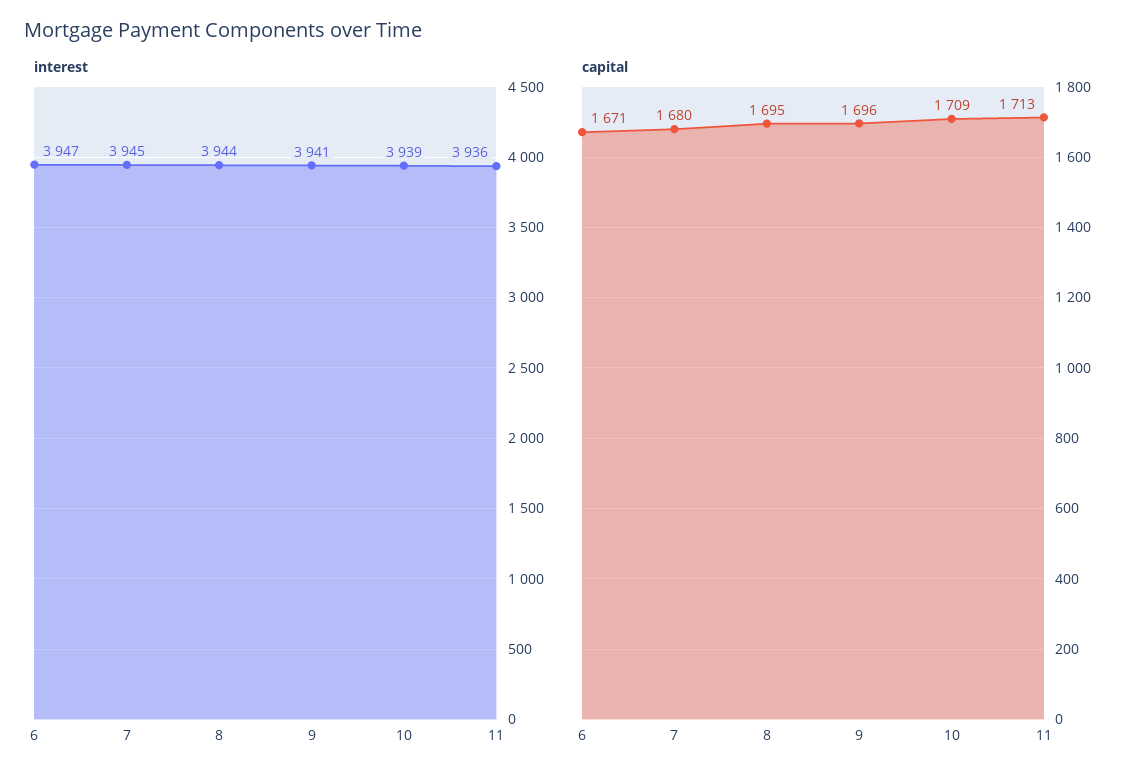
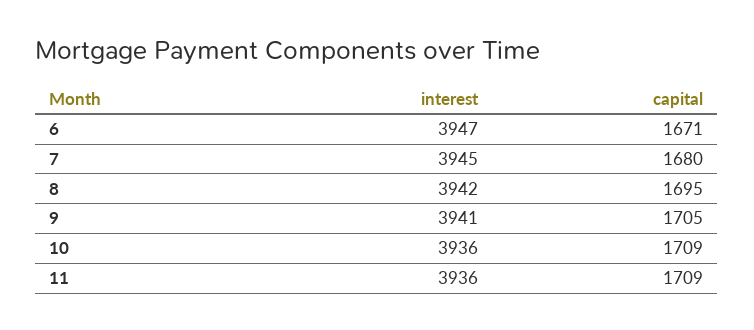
interest, 8: 3944 -> 3942
interest, 10: 3939 -> 3936
capital, 9: 1696 -> 1705
capital, 11: 1713 -> 1709

